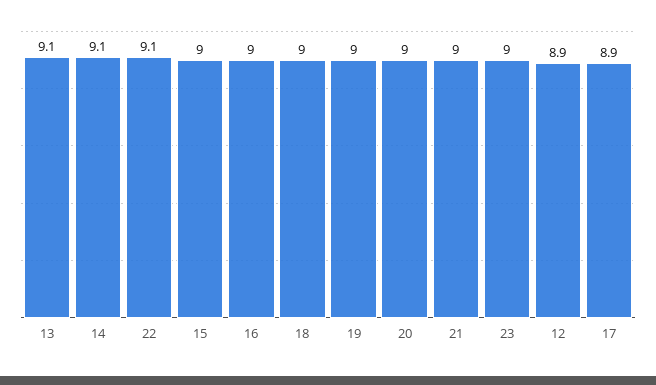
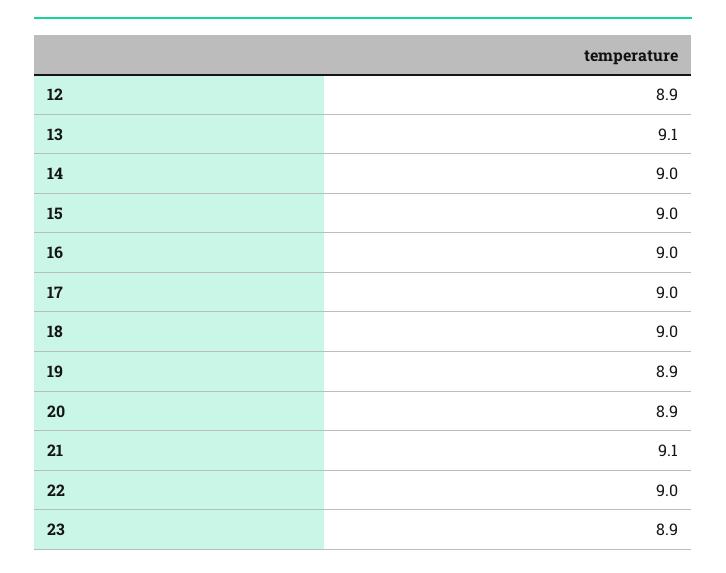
14: 9.1 -> 9
22: 9.1 -> 9
19: 9 -> 8.9
20: 9 -> 8.9
21: 9 -> 9.1
23: 9 -> 8.9
17: 8.9 -> 9

